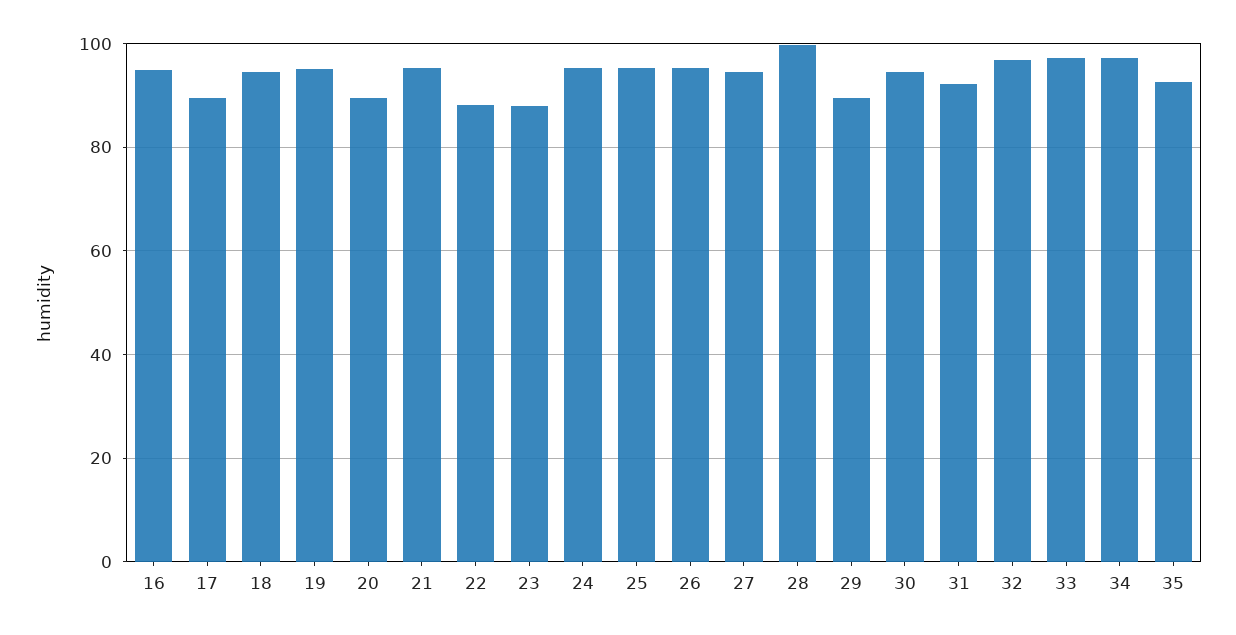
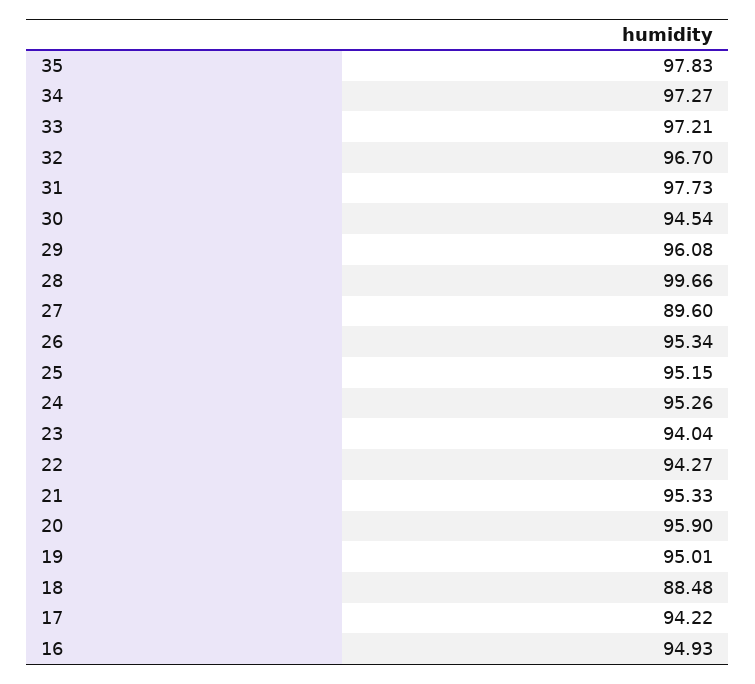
17: 90 -> 94.22
18: 94 -> 88.48
20: 90 -> 95.9
22: 88 -> 94.27
23: 88 -> 94.04
27: 94 -> 89.6
29: 90 -> 96.08
31: 92 -> 97.73
35: 92 -> 97.83

